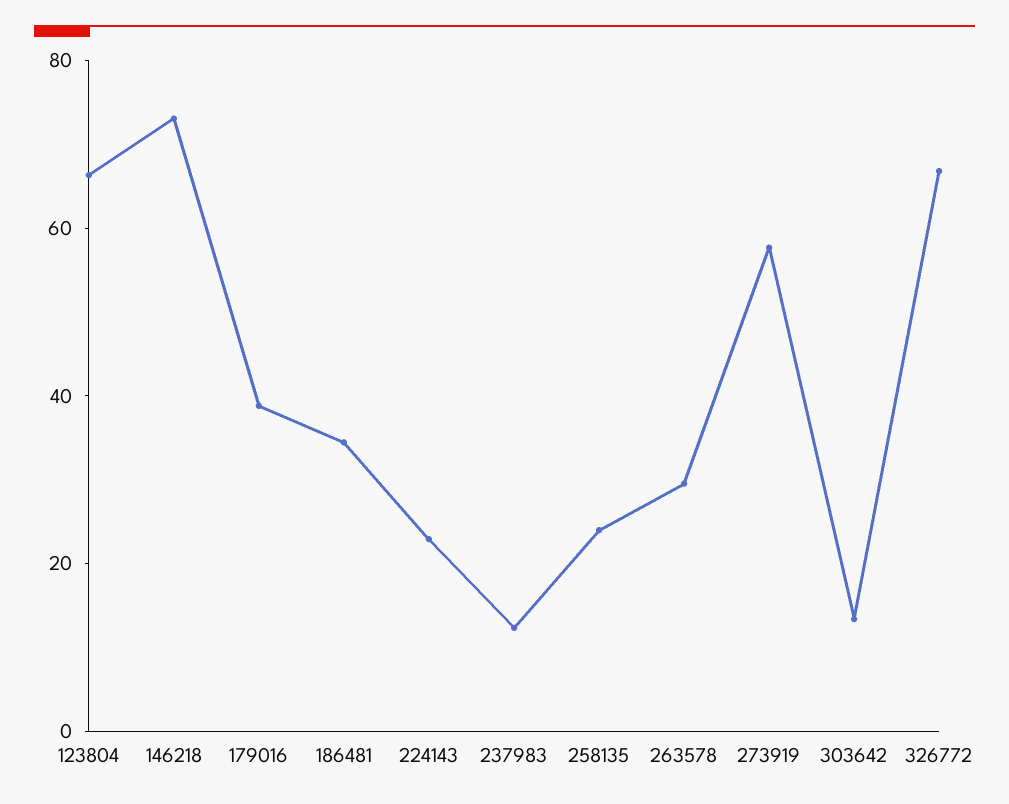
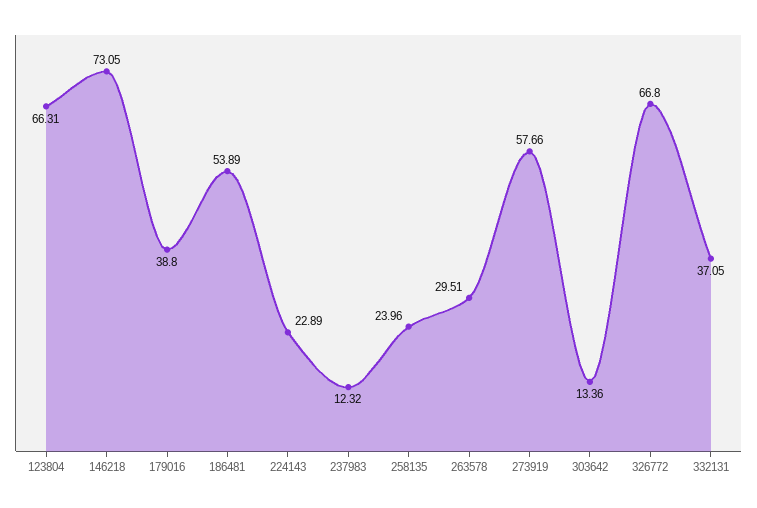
186481: 35 -> 53.89
332131: none -> 37.05

